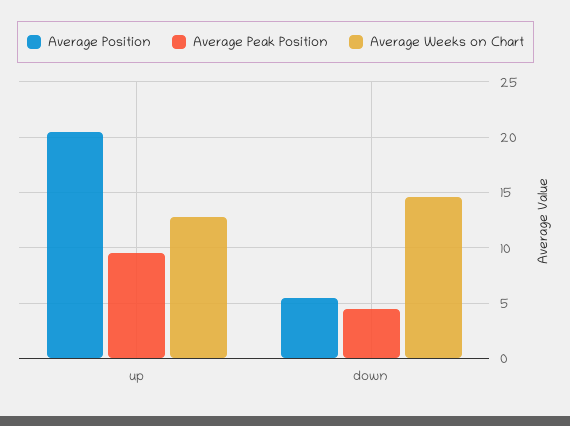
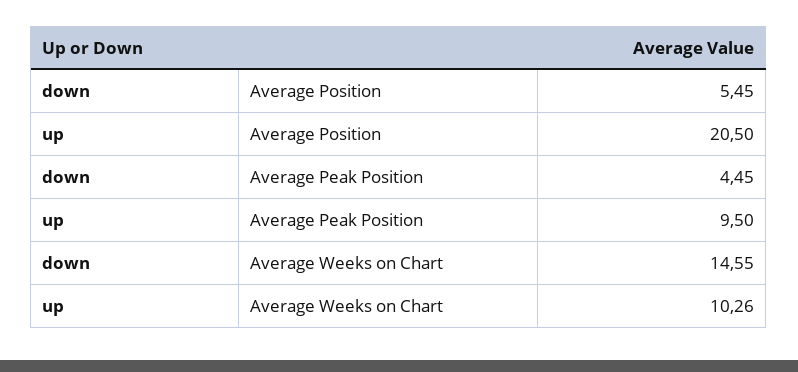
Average Weeks on Chart, up: 13 -> 10.26

